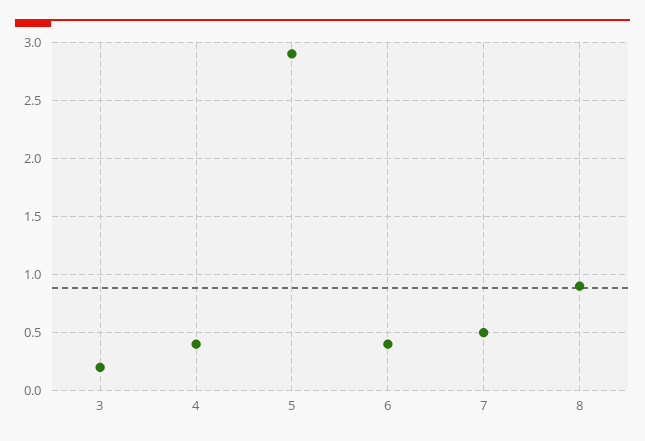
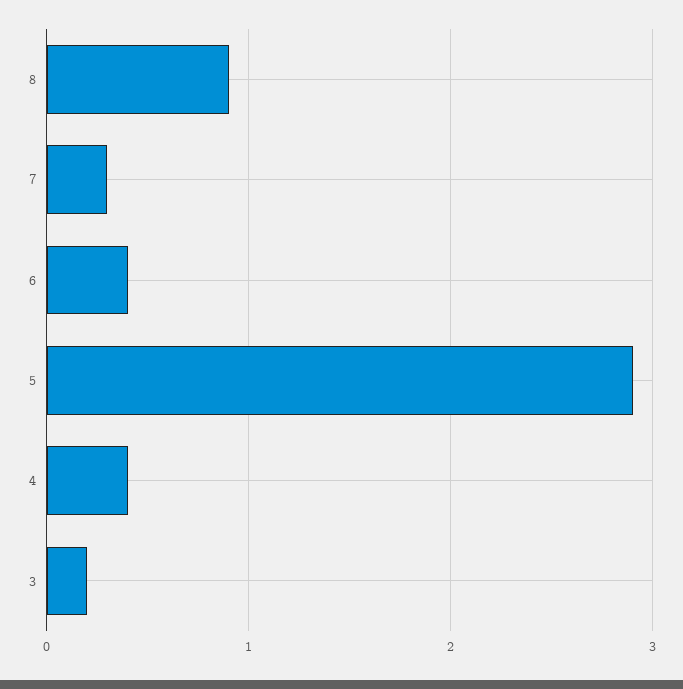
7: 0.5 -> 0.3

